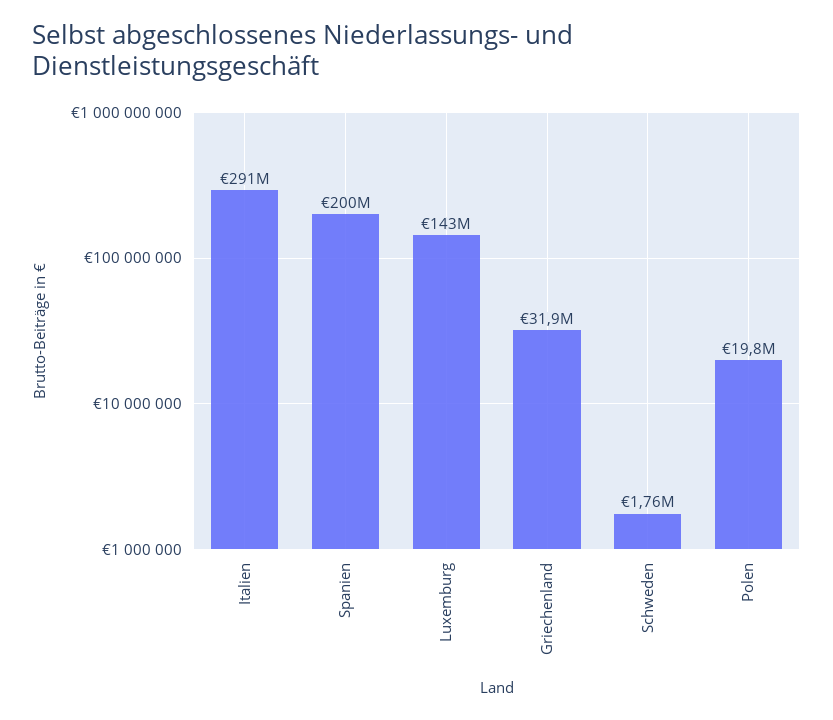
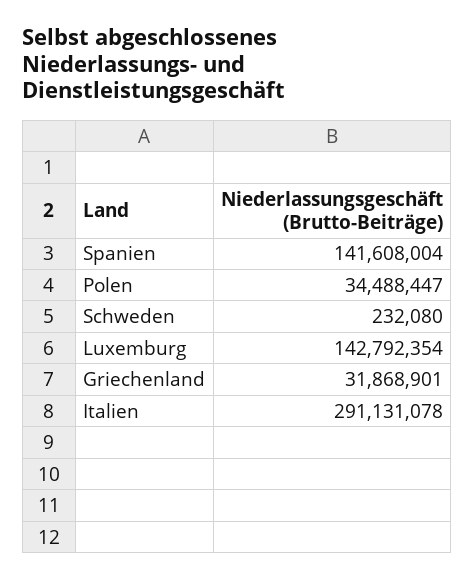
Spanien: 200000000 -> 141608004
Schweden: 1760000 -> 232080
Polen: 19800000 -> 34488447

